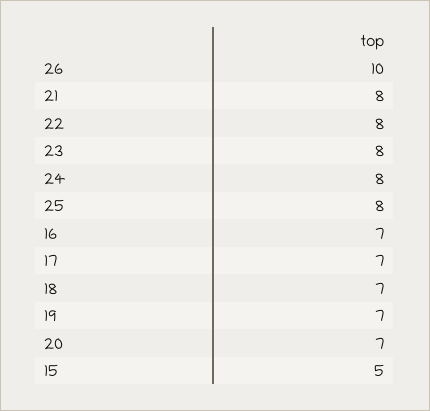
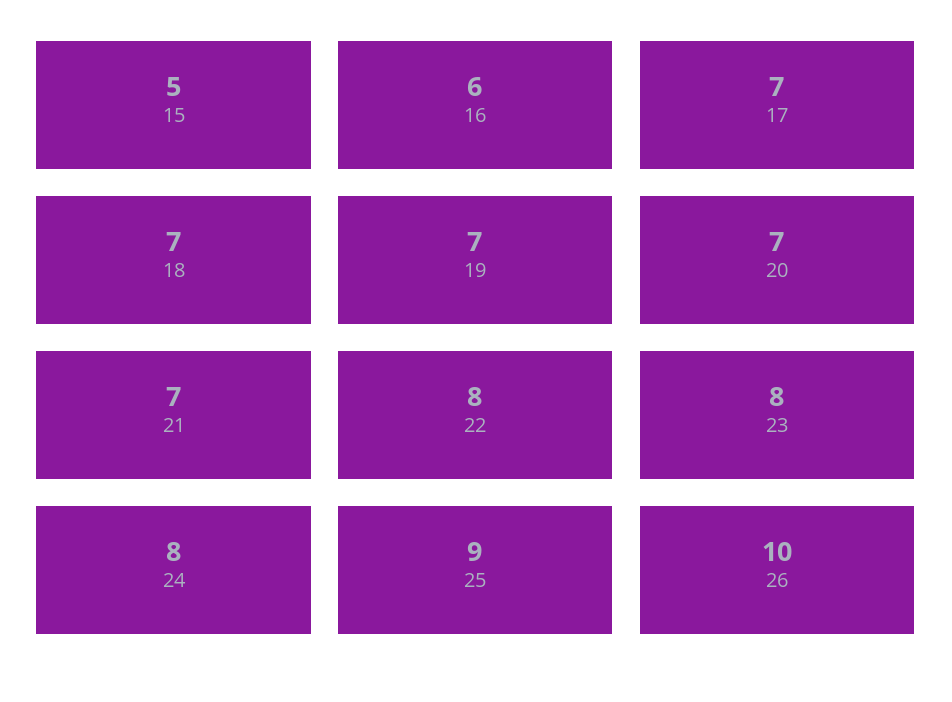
21: 8 -> 7
25: 8 -> 9
16: 7 -> 6

